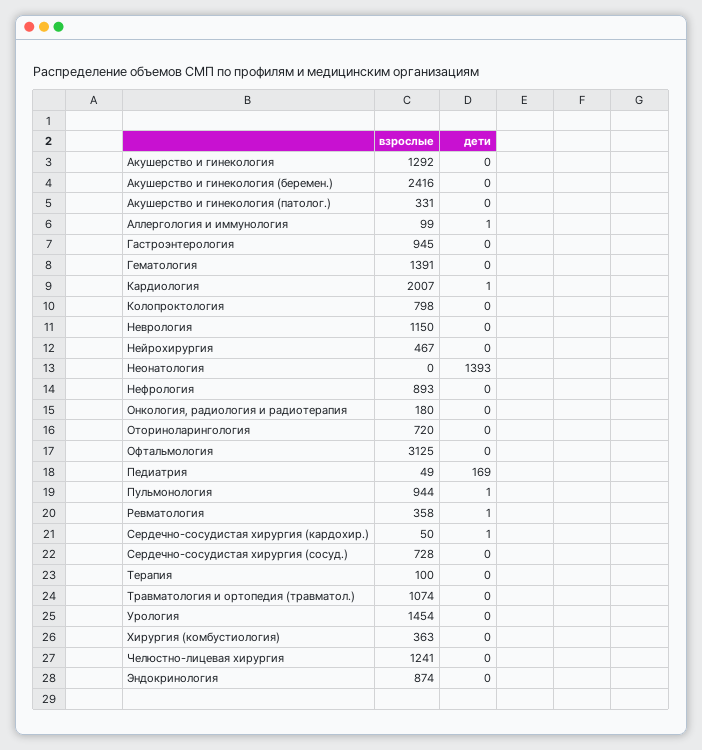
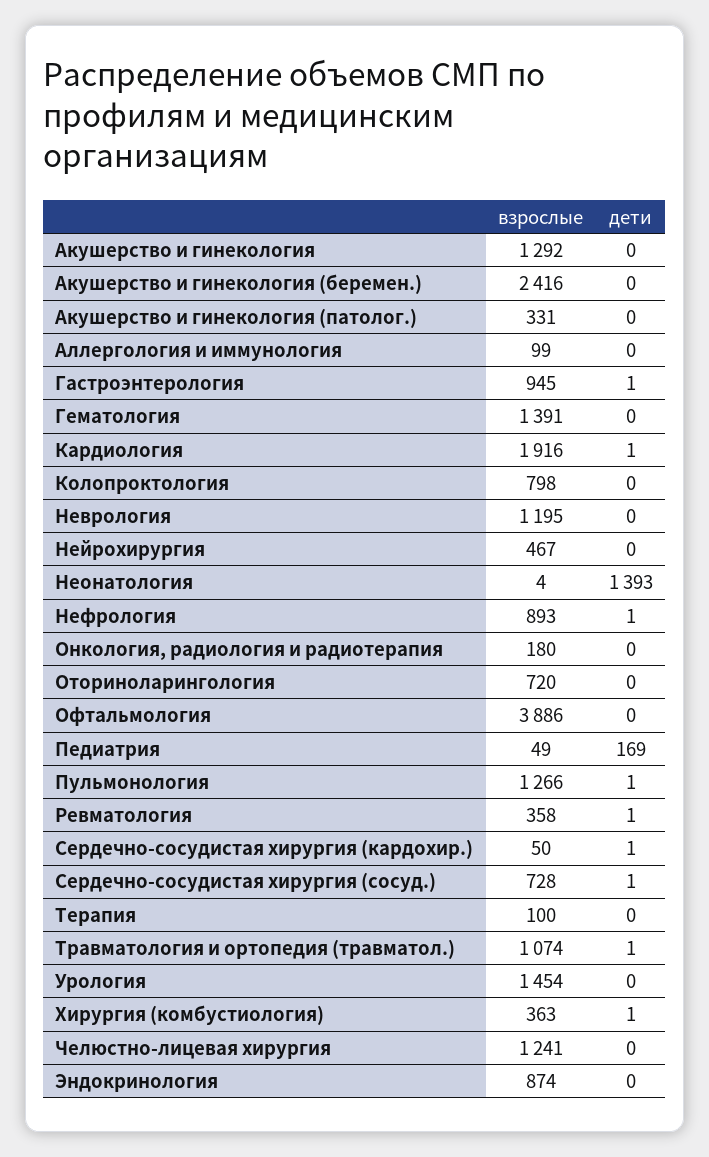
дети, Аллергология и иммунология: 1 -> 0
дети, Гастроэнтерология: 0 -> 1
взрослые, Кардиология: 2007 -> 1916
взрослые, Неврология: 1150 -> 1195
взрослые, Неонатология: 0 -> 4
дети, Нефрология: 0 -> 1
взрослые, Офтальмология: 3125 -> 3886
взрослые, Пульмонология: 944 -> 1266
дети, Сердечно-сосудистая хирургия (сосуд.): 0 -> 1
дети, Травматология и ортопедия (травматол.): 0 -> 1
дети, Хирургия (комбустиология): 0 -> 1

